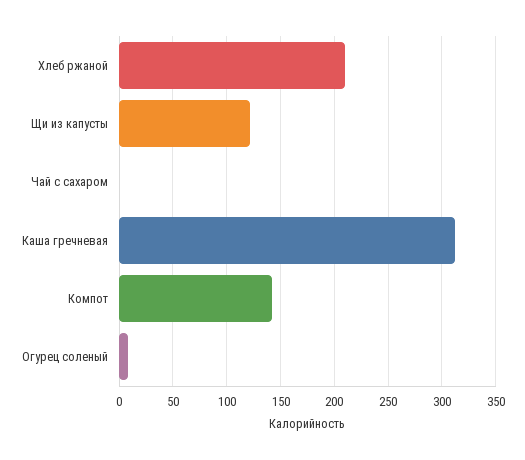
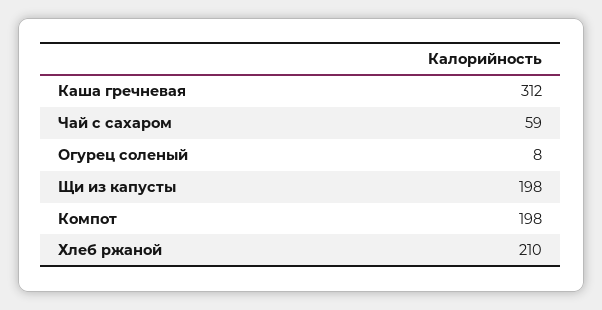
Щи из капусты: 120 -> 198
Чай с сахаром: 0 -> 59
Компот: 140 -> 198

